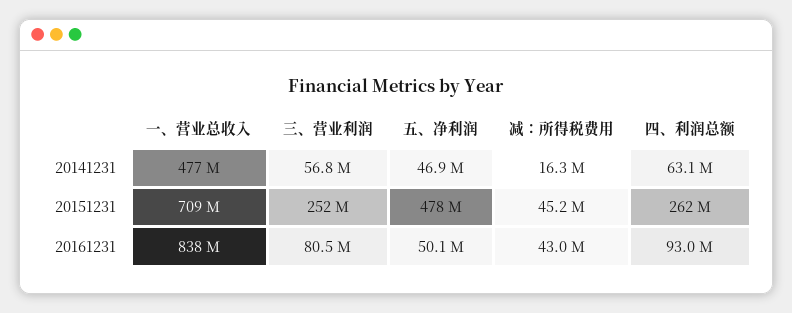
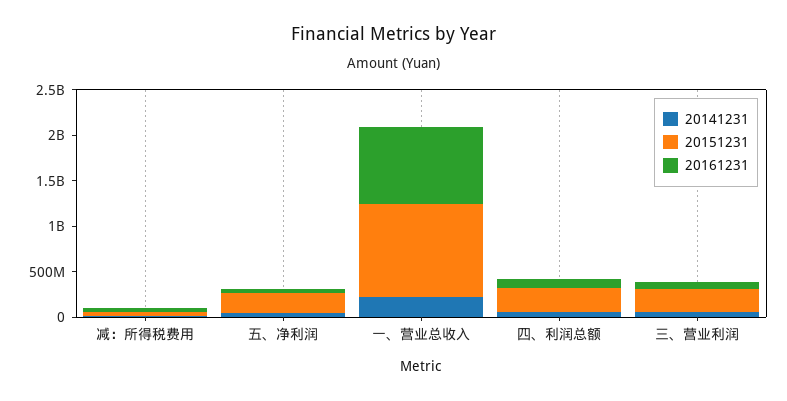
20141231, 一、营业总收入: 477000000 -> 200000000
20151231, 一、营业总收入: 709000000 -> 1000000000
20151231, 五、净利润: 478000000 -> 200000000

